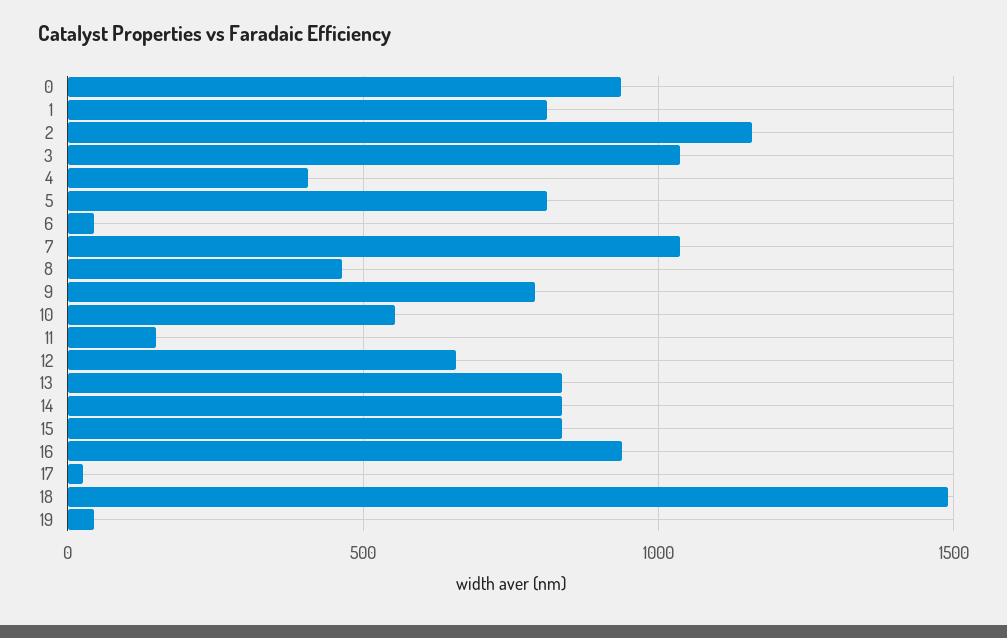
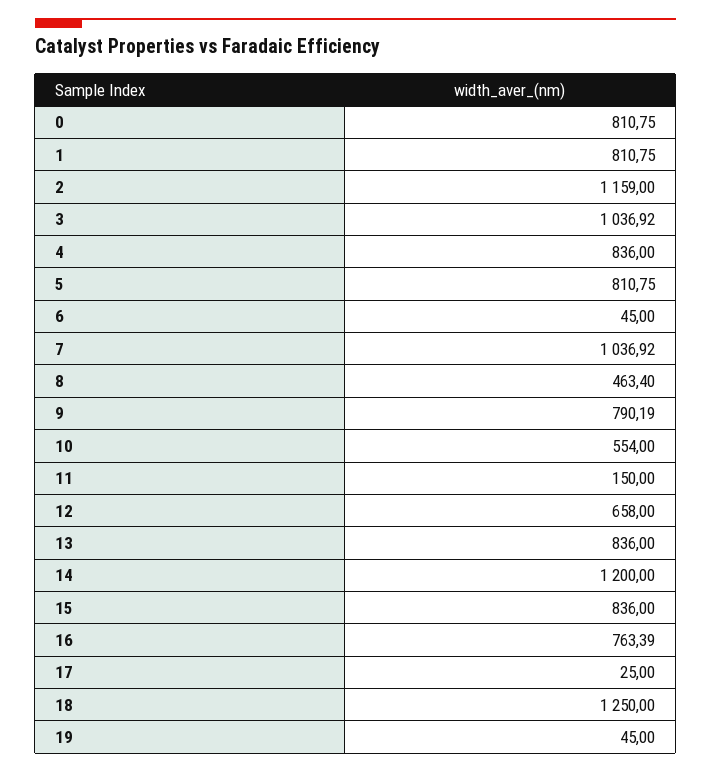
0: 950 -> 810.75
4: 400 -> 836
14: 850 -> 1200
16: 950 -> 763.39
18: 1500 -> 1250

